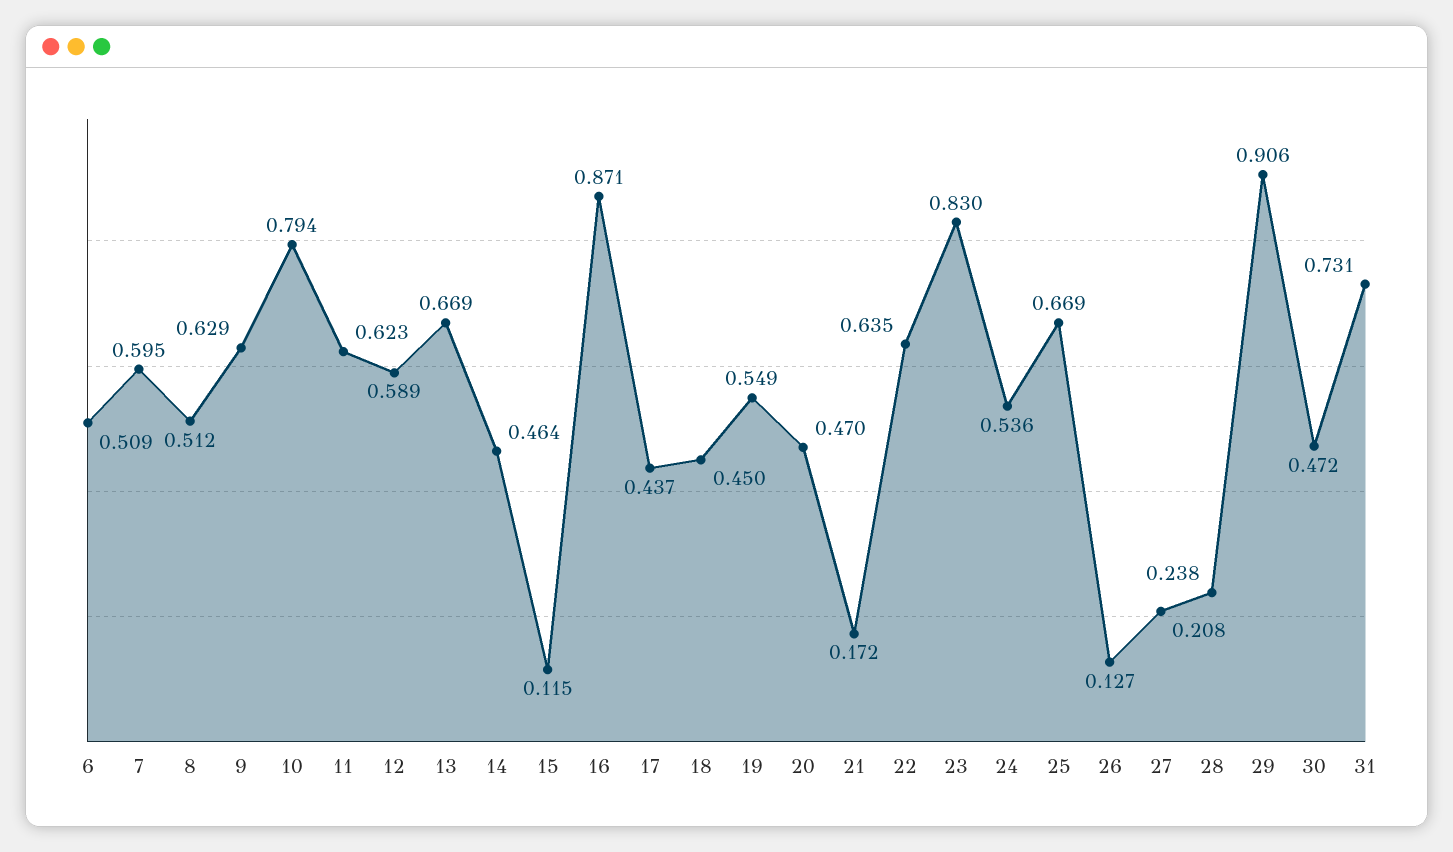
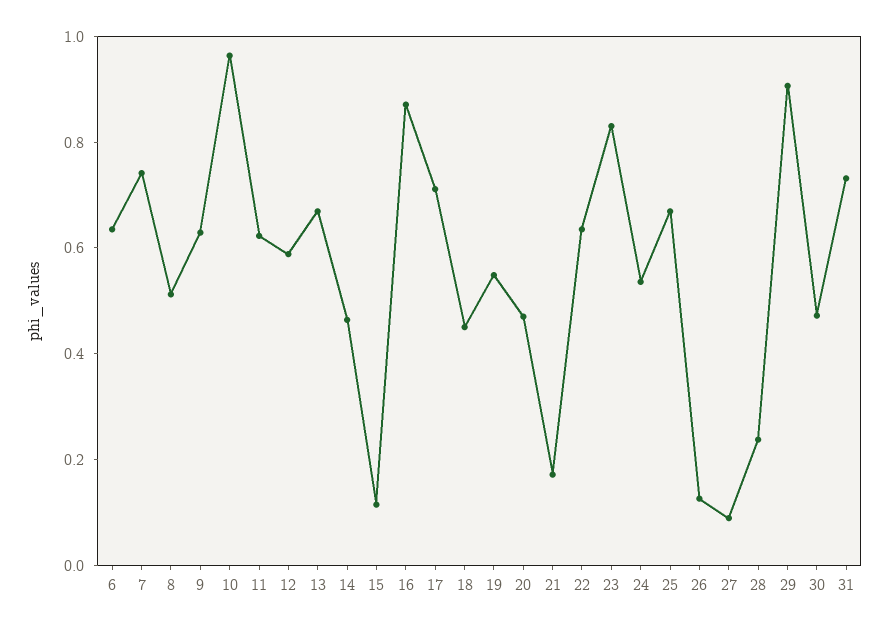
6: 0.509 -> 0.65
7: 0.595 -> 0.75
10: 0.794 -> 0.95
17: 0.437 -> 0.7
27: 0.208 -> 0.1

